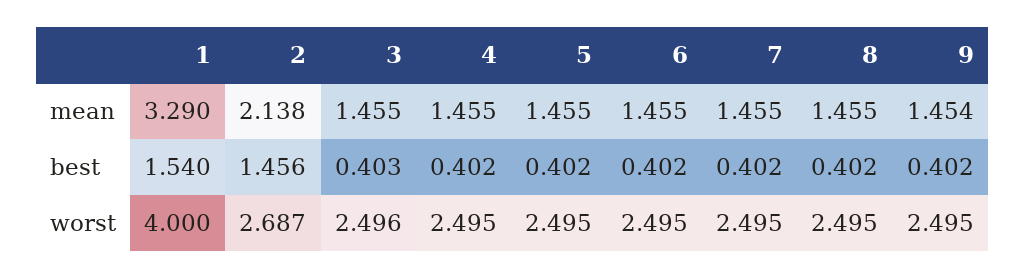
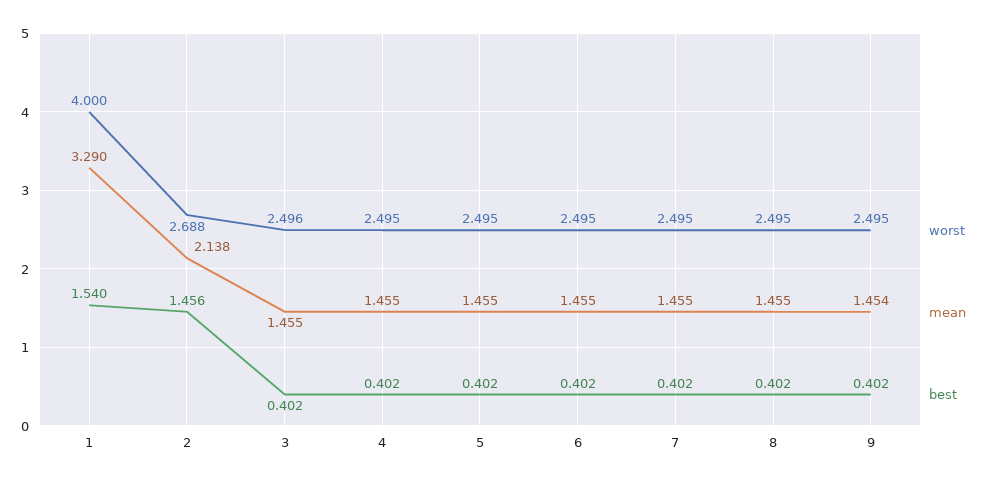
best, 3: 0.403 -> 0.402
worst, 2: 2.687 -> 2.688

